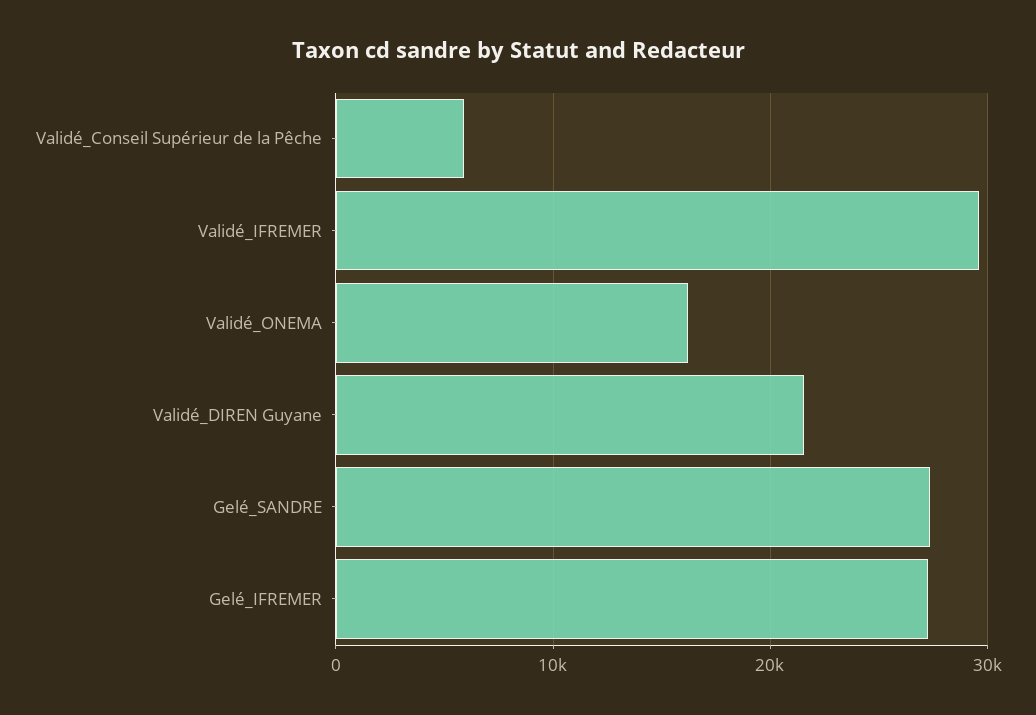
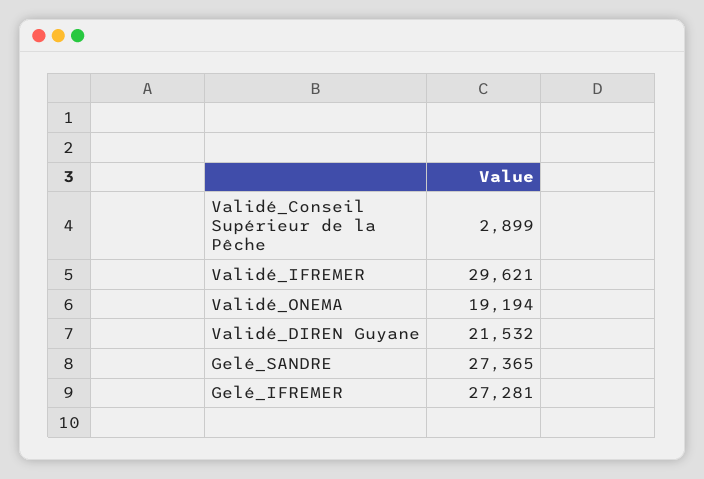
Validé_Conseil Supérieur de la Pêche: 6000 -> 2899
Validé_ONEMA: 16000 -> 19194

